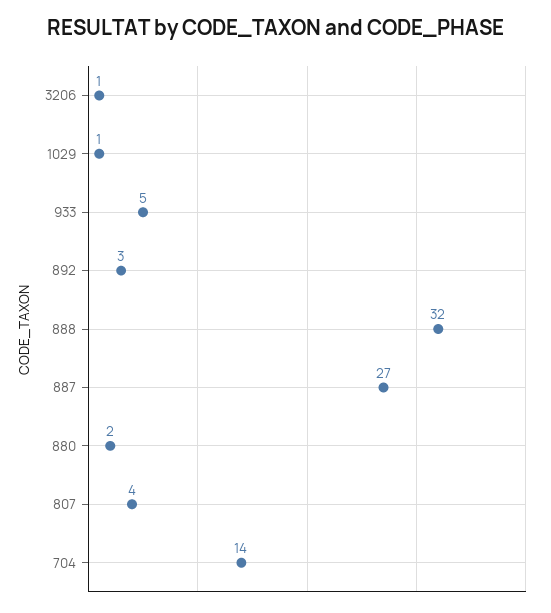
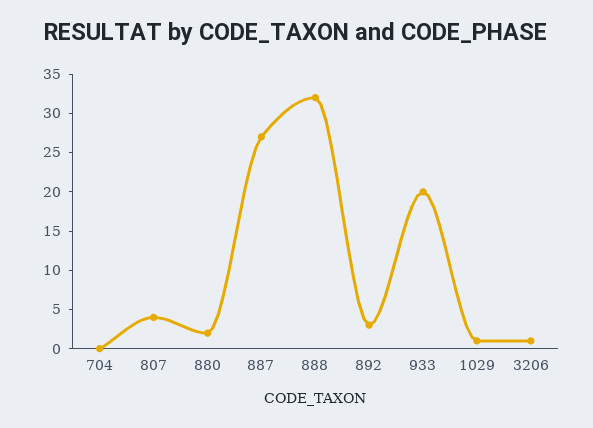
933: 5 -> 20
704: 14 -> 0

